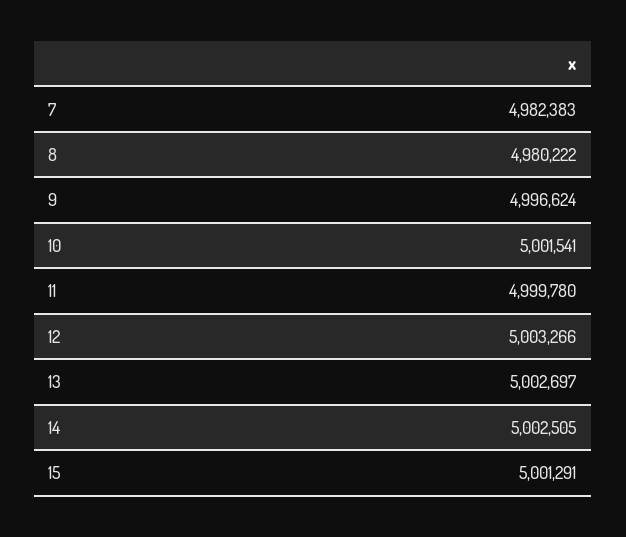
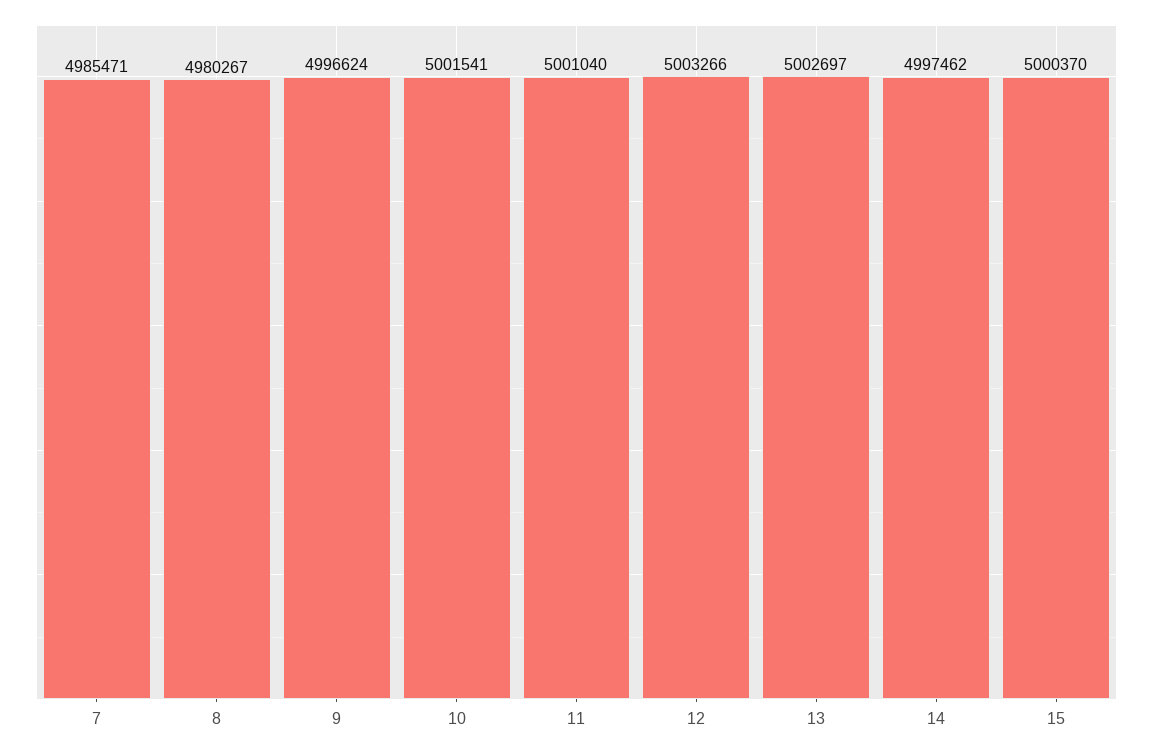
7: 4982383 -> 4985471
8: 4980222 -> 4980267
11: 4999780 -> 5001040
14: 5002505 -> 4997462
15: 5001291 -> 5000370

